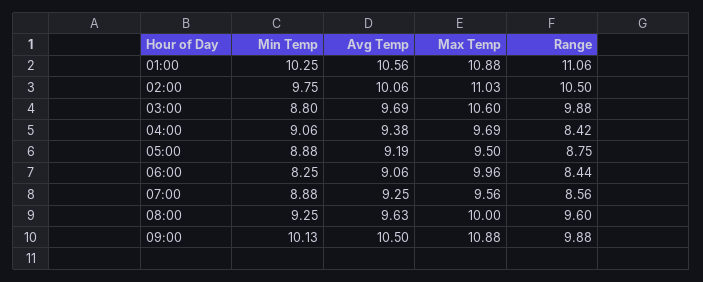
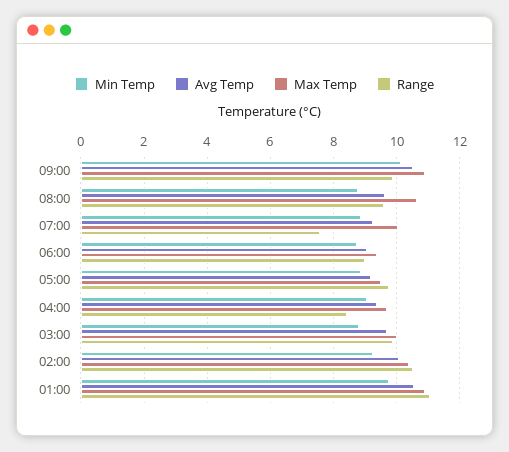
Min Temp, 01:00: 10.25 -> 9.8
Min Temp, 02:00: 9.75 -> 9.2
Max Temp, 02:00: 11.03 -> 10.4
Max Temp, 03:00: 10.6 -> 10
Range, 05:00: 8.75 -> 9.8
Min Temp, 06:00: 8.25 -> 8.8
Max Temp, 06:00: 9.96 -> 9.4
Range, 06:00: 8.44 -> 9
Max Temp, 07:00: 9.56 -> 10
Range, 07:00: 8.56 -> 7.6
Min Temp, 08:00: 9.25 -> 8.8
Max Temp, 08:00: 10 -> 10.6

